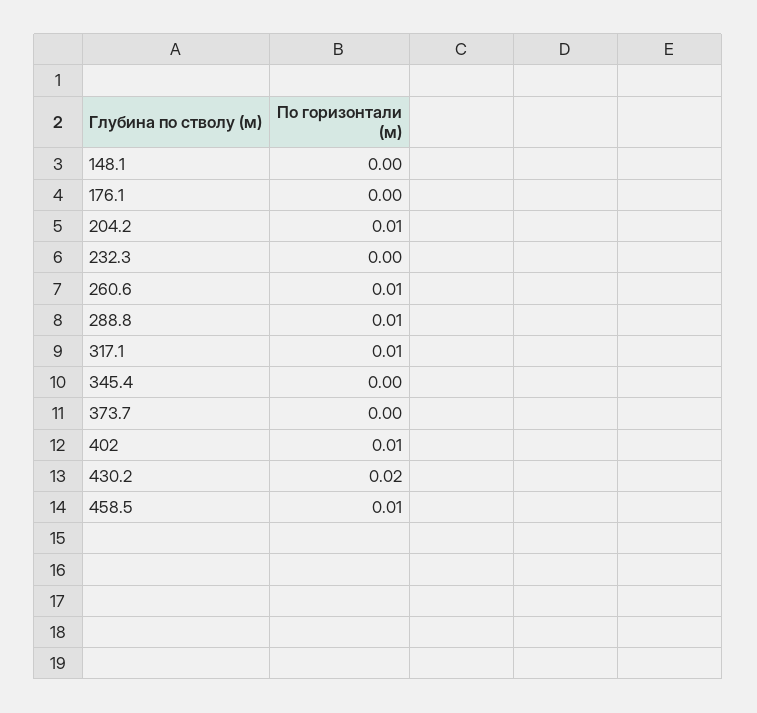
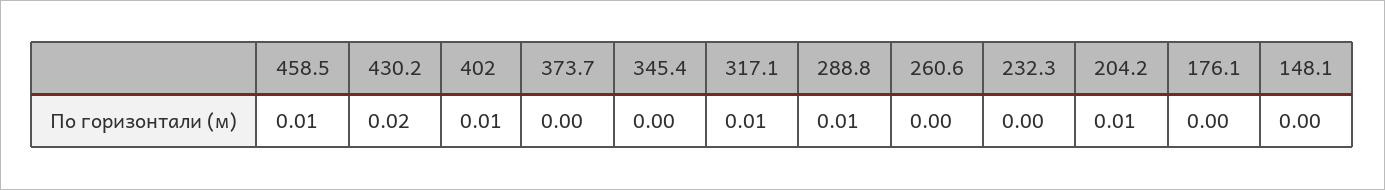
260.6: 0.01 -> 0

